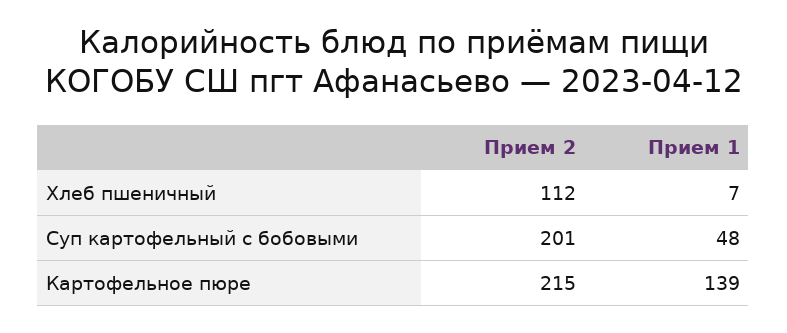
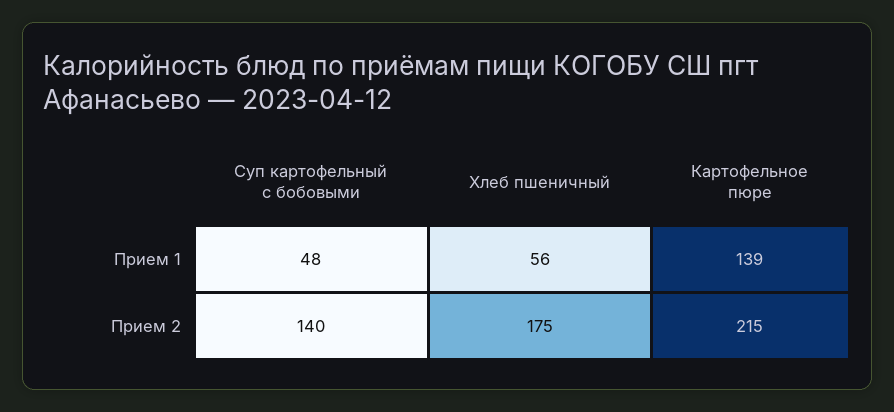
Прием 2, Хлеб пшеничный: 112 -> 175
Прием 1, Хлеб пшеничный: 7 -> 56
Прием 2, Суп картофельный с бобовыми: 201 -> 140

